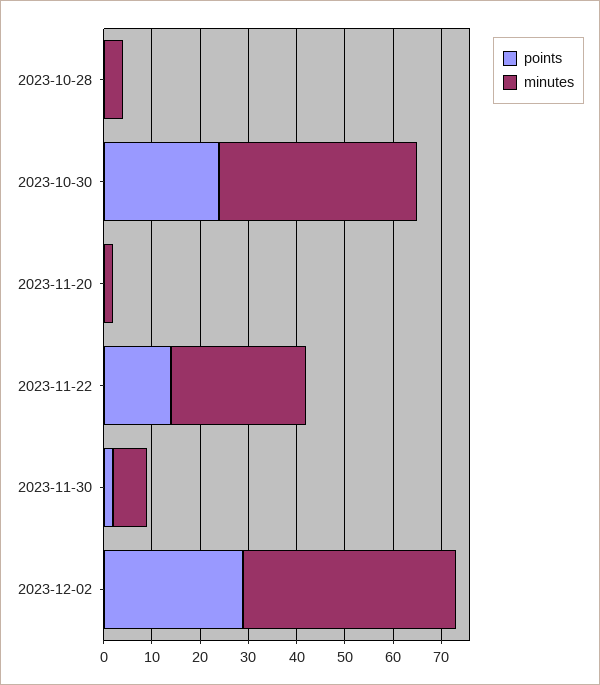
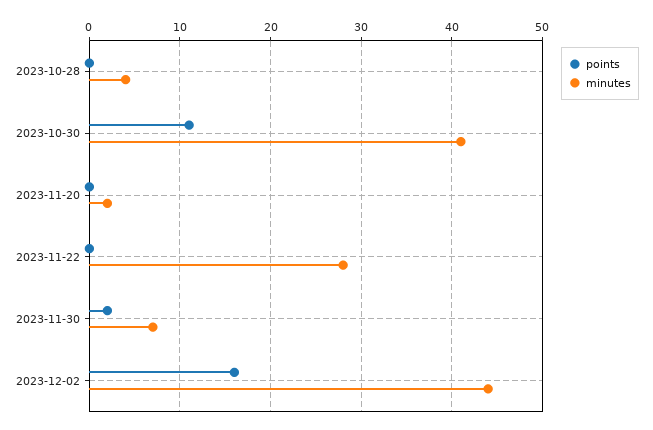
points, 2023-10-30: 25 -> 11
points, 2023-11-22: 15 -> 0
points, 2023-12-02: 30 -> 16

